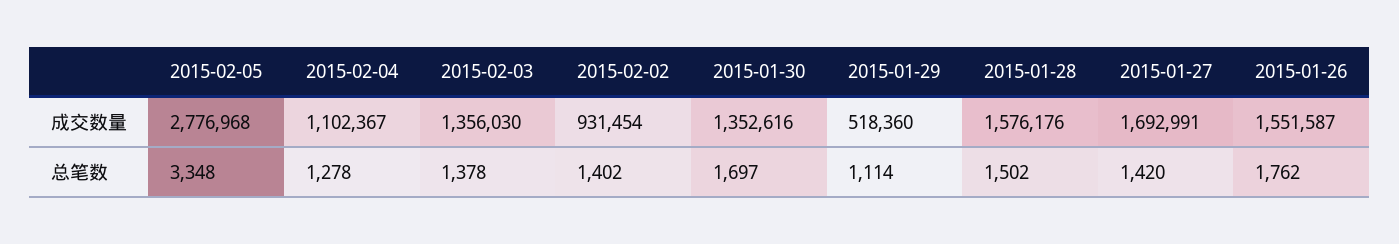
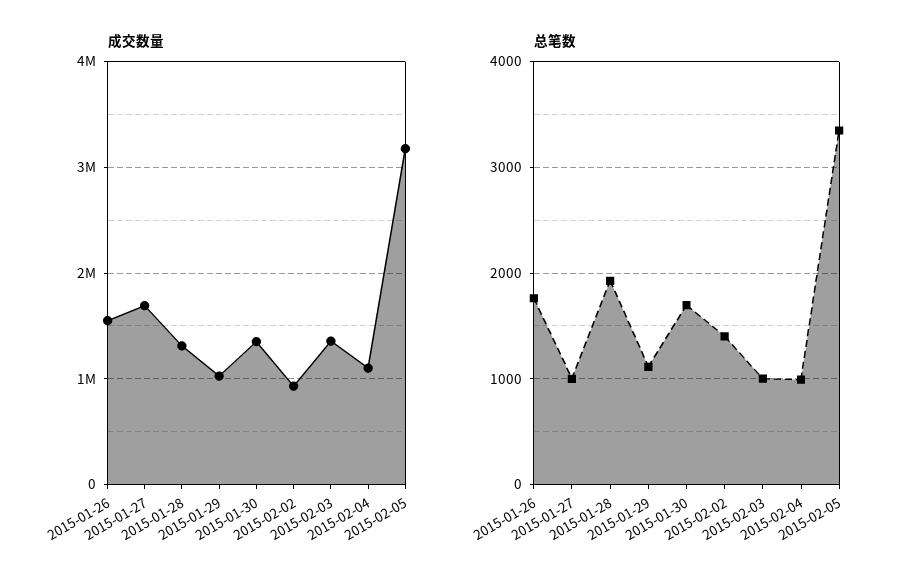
成交数量, 2015-02-05: 2776968 -> 3200000
成交数量, 2015-01-29: 518360 -> 1000000
成交数量, 2015-01-28: 1576176 -> 1300000
总笔数, 2015-02-04: 1278 -> 1000
总笔数, 2015-02-03: 1378 -> 1000
总笔数, 2015-01-28: 1502 -> 1900
总笔数, 2015-01-27: 1420 -> 1000

